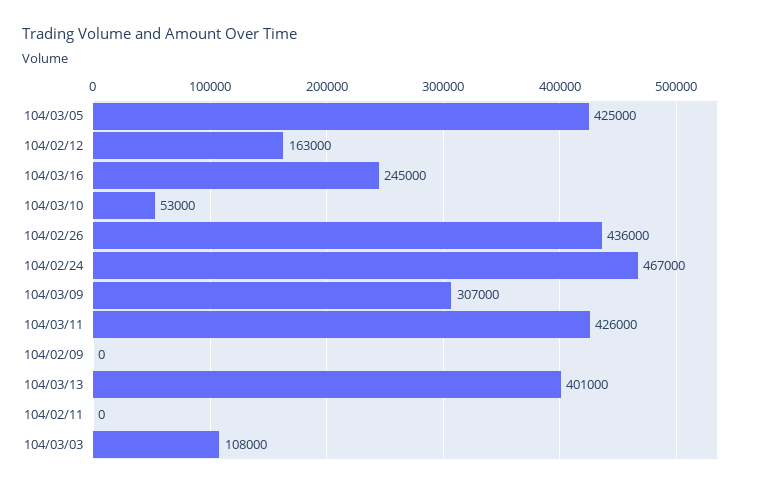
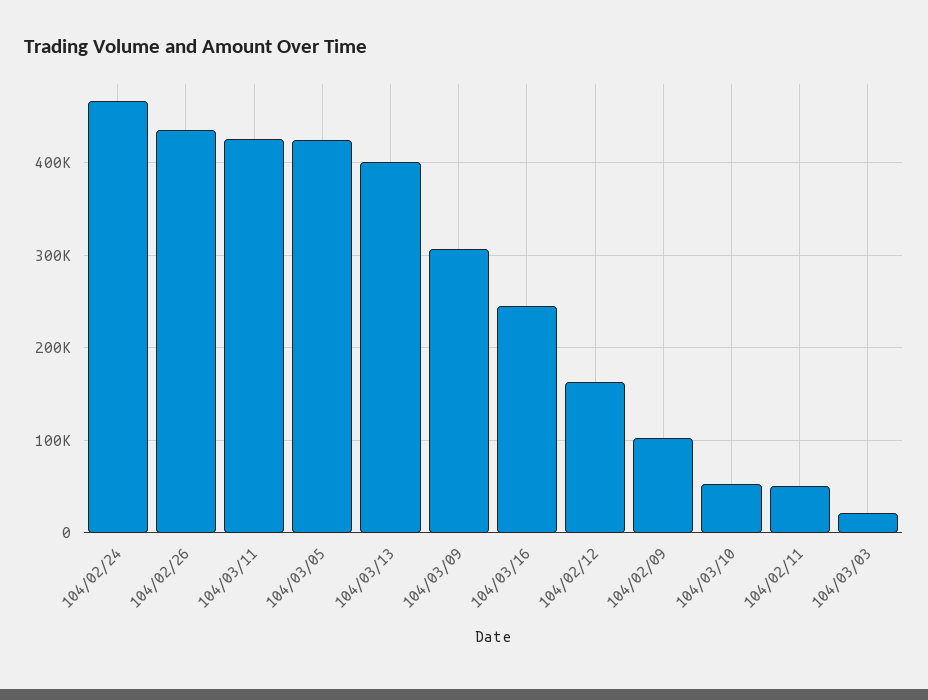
104/02/09: 0 -> 100000
104/02/11: 0 -> 50000
104/03/03: 108000 -> 20000

